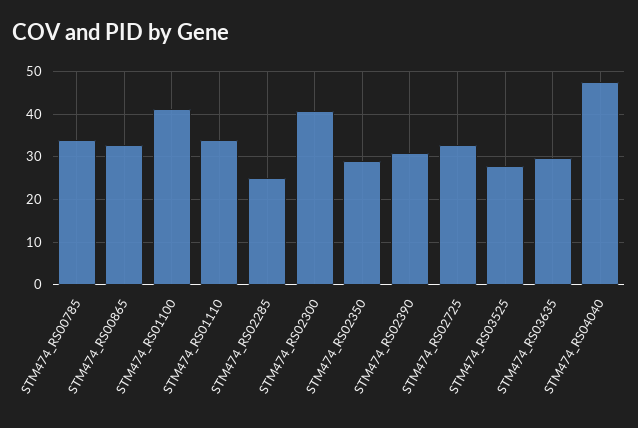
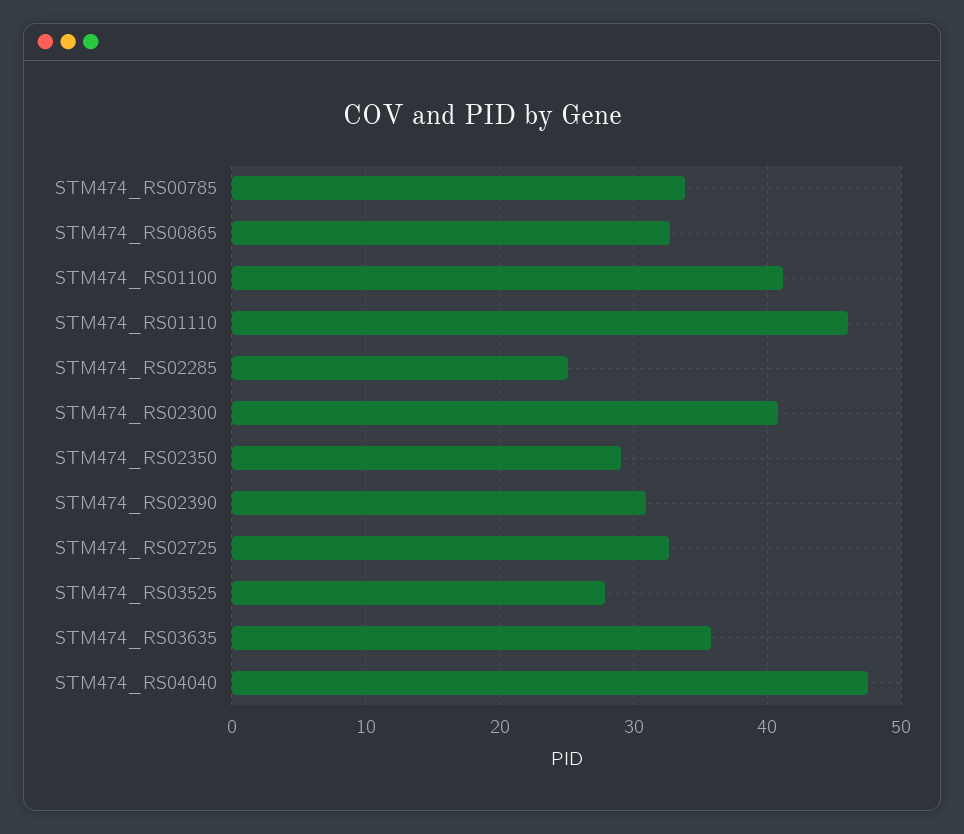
STM474_RS01110: 34 -> 46
STM474_RS03635: 30 -> 36

